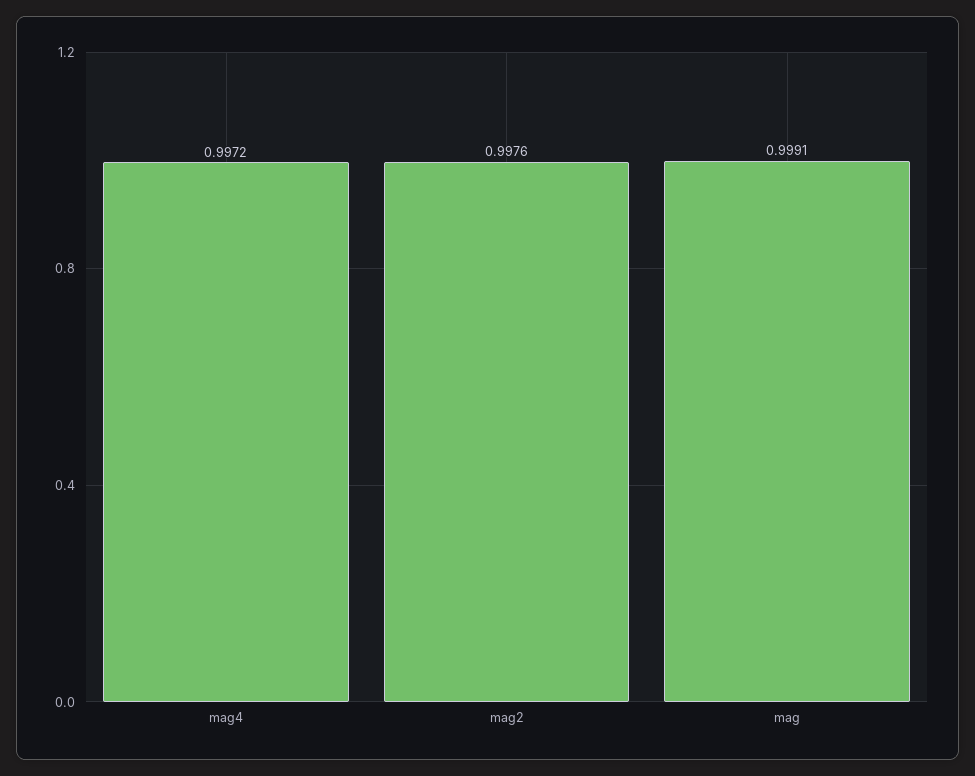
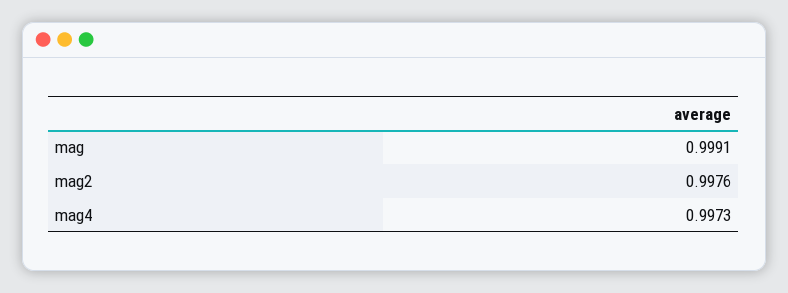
mag4: 0.9972 -> 0.9973

